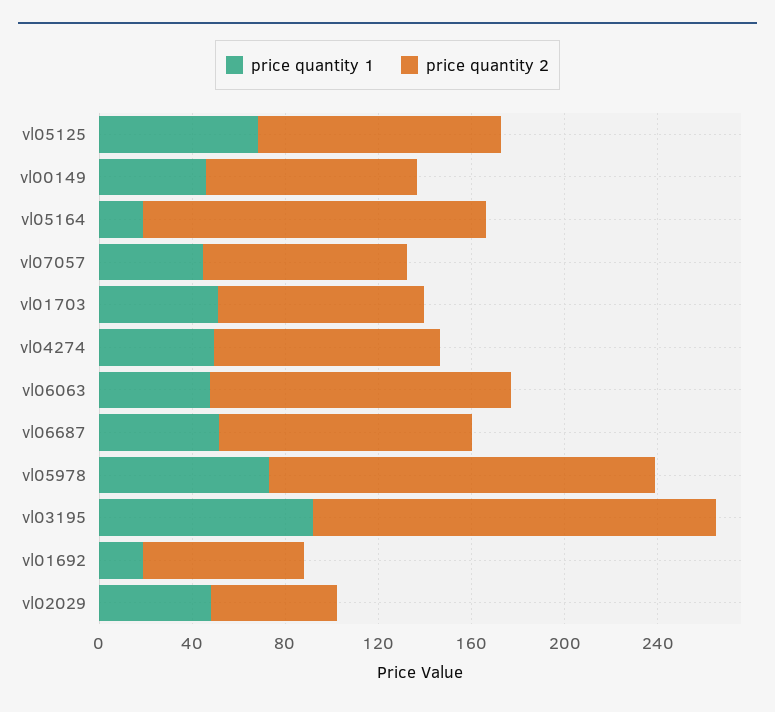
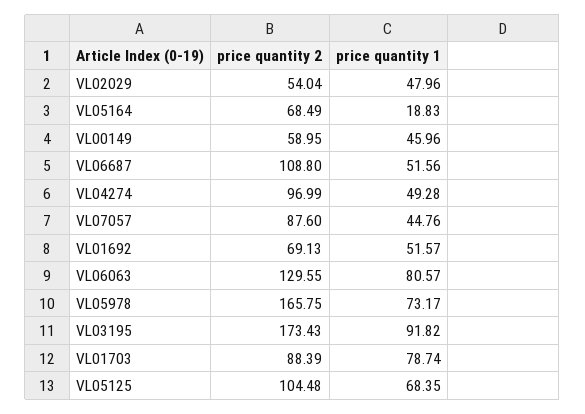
price quantity 2, vl00149: 90 -> 58.95
price quantity 2, vl05164: 150 -> 68.49
price quantity 1, vl01703: 50 -> 78.74
price quantity 1, vl06063: 50 -> 80.57
price quantity 1, vl01692: 20 -> 51.57

